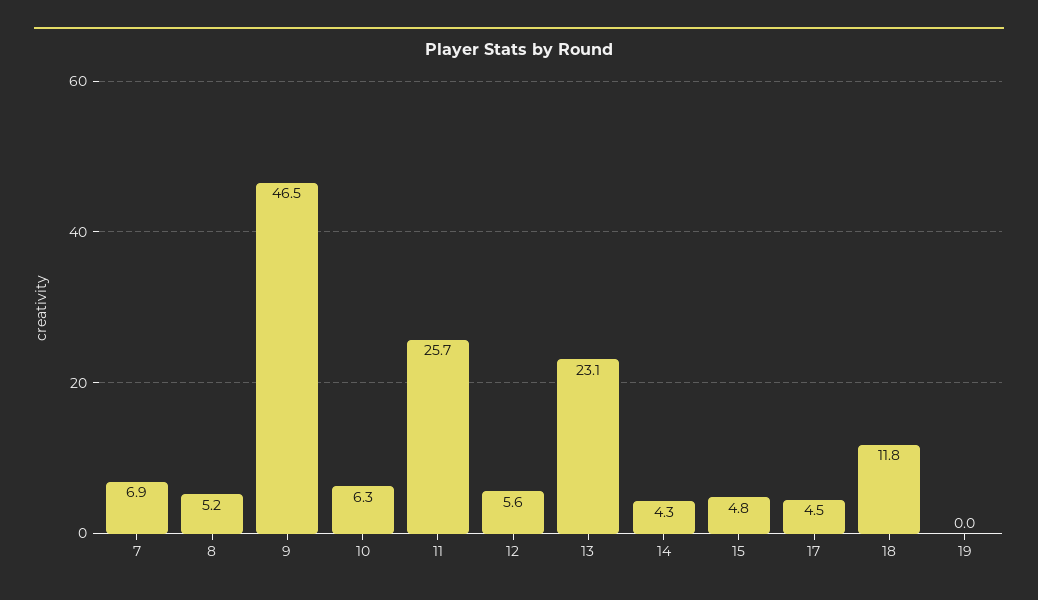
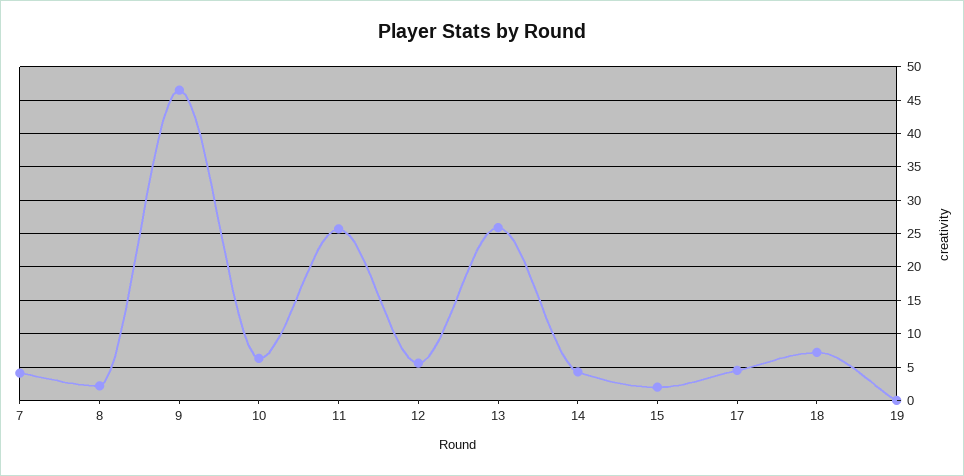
7: 6.9 -> 4
8: 5.2 -> 2
13: 23.1 -> 26
15: 4.8 -> 2
18: 11.8 -> 7

